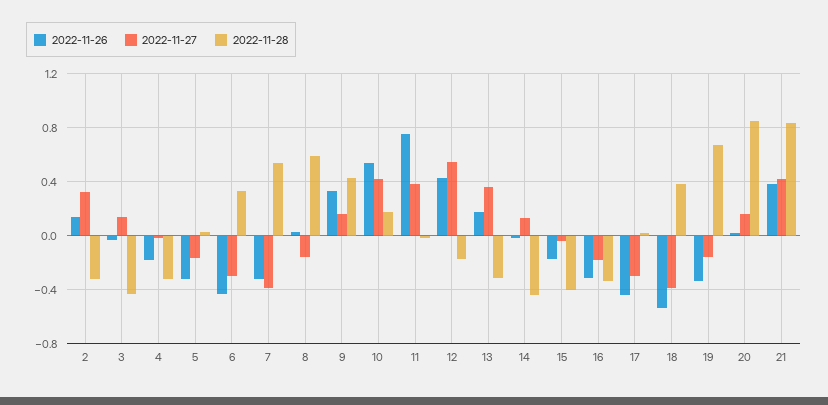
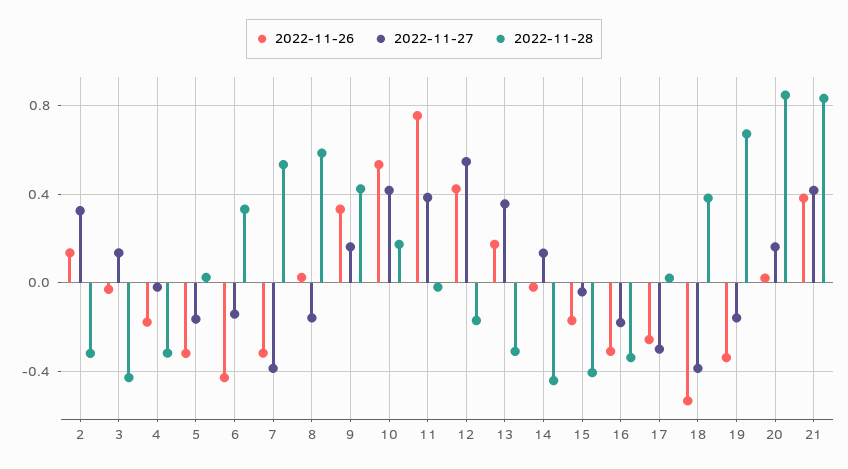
2022-11-27, 6: -0.3 -> -0.15
2022-11-26, 17: -0.45 -> -0.25

